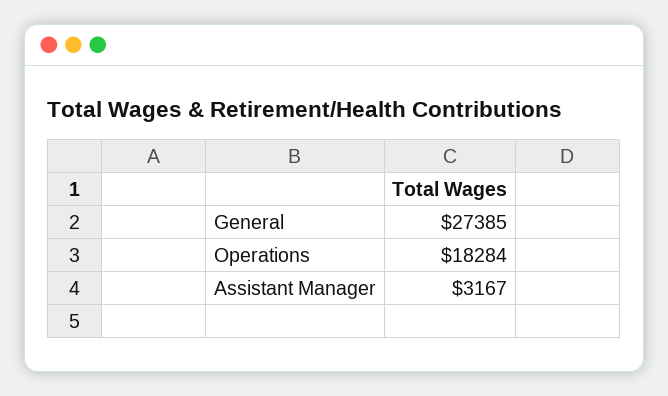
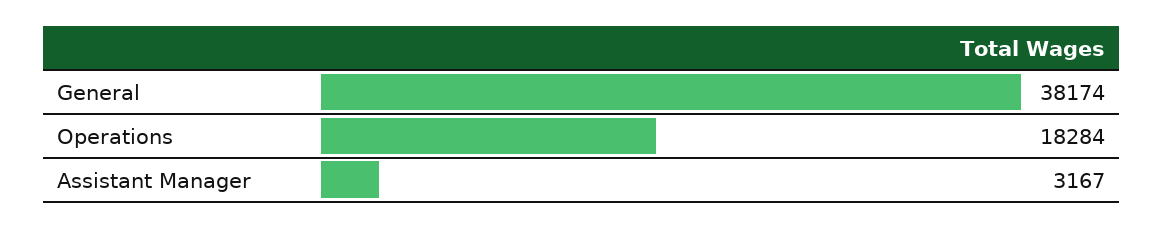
General: 27385 -> 38174

